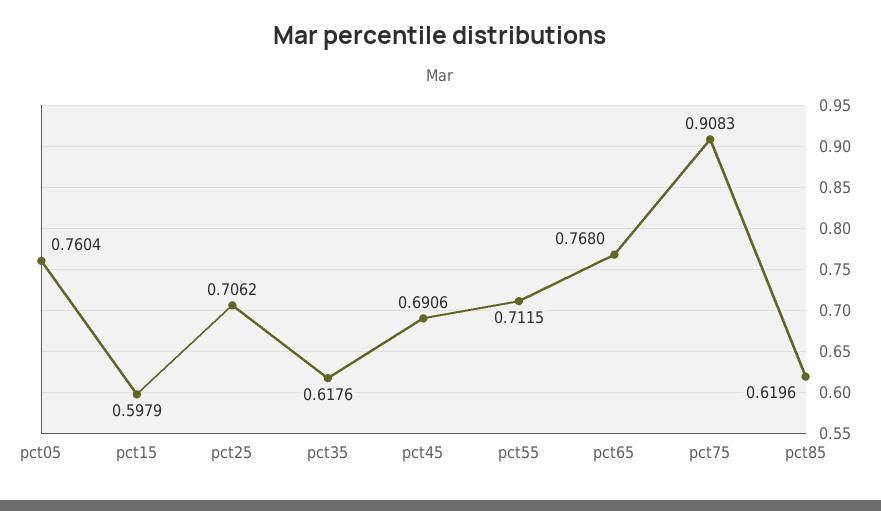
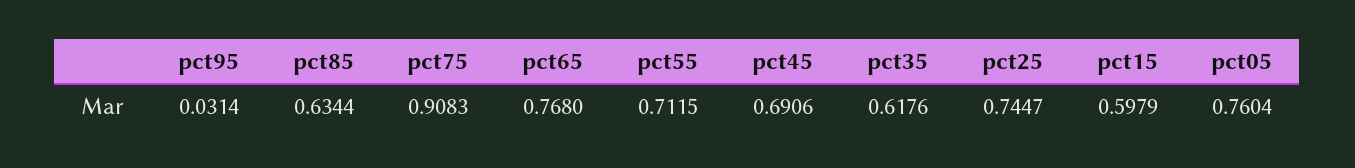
pct25: 0.7062 -> 0.7447
pct85: 0.6196 -> 0.6344
pct95: none -> 0.0314

